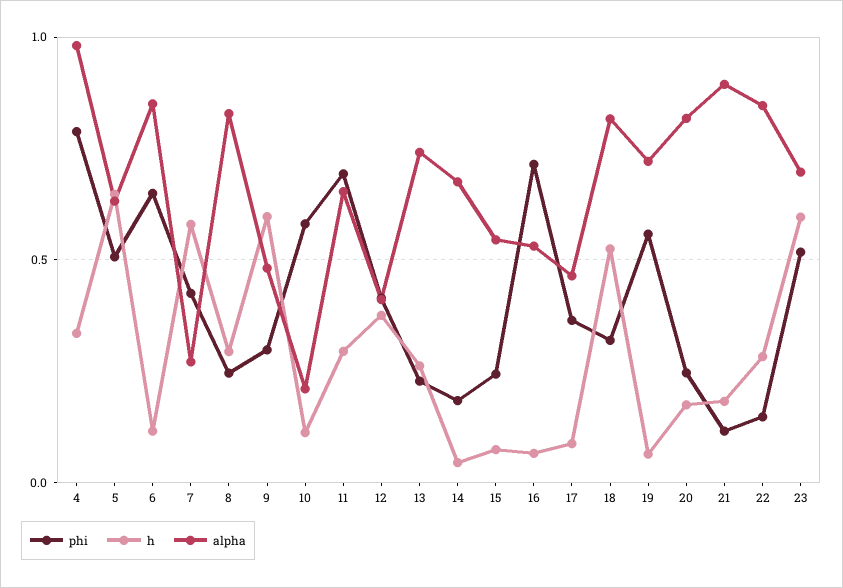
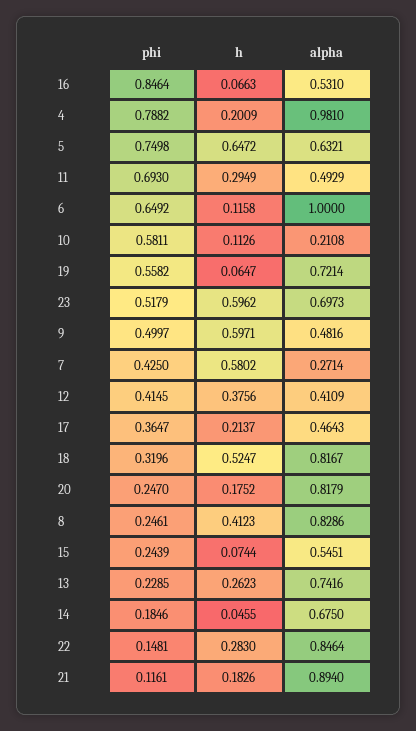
h, 4: 0.35 -> 0.2009
phi, 5: 0.5 -> 0.7498
alpha, 6: 0.85 -> 1
h, 8: 0.3 -> 0.4123
phi, 9: 0.3 -> 0.4997
alpha, 11: 0.65 -> 0.4929
phi, 16: 0.7 -> 0.8464
h, 17: 0.1 -> 0.2137

